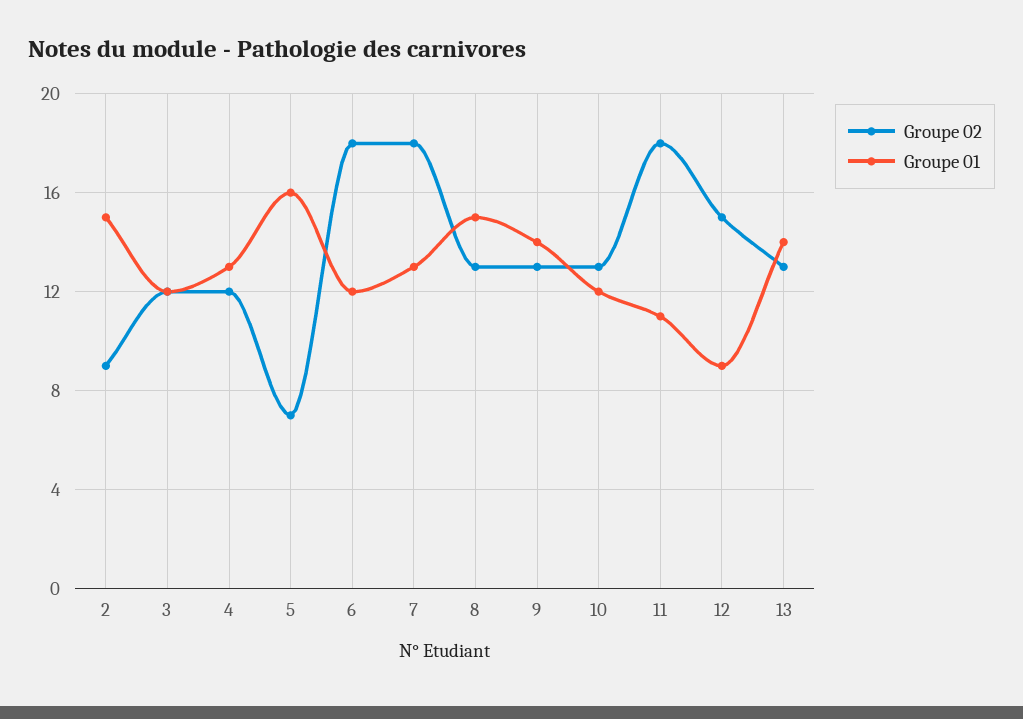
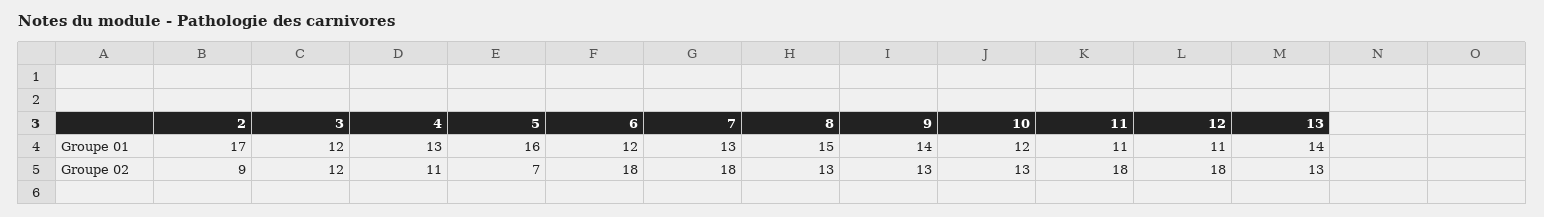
Groupe 01, 2: 15 -> 17
Groupe 02, 4: 12 -> 11
Groupe 02, 12: 15 -> 18
Groupe 01, 12: 9 -> 11

